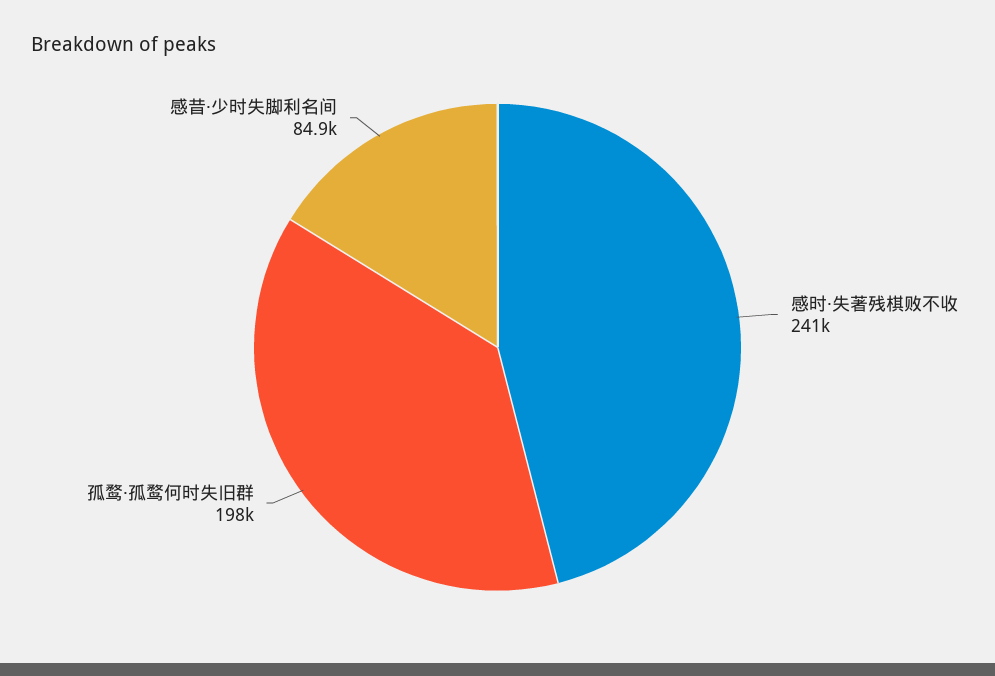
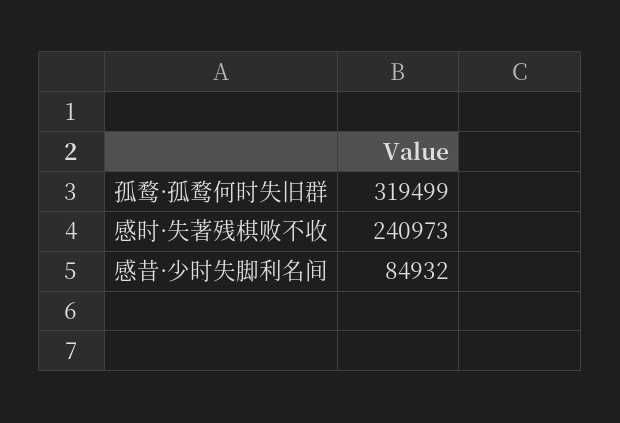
孤鹜·孤鹜何时失旧群: 198000 -> 319499

